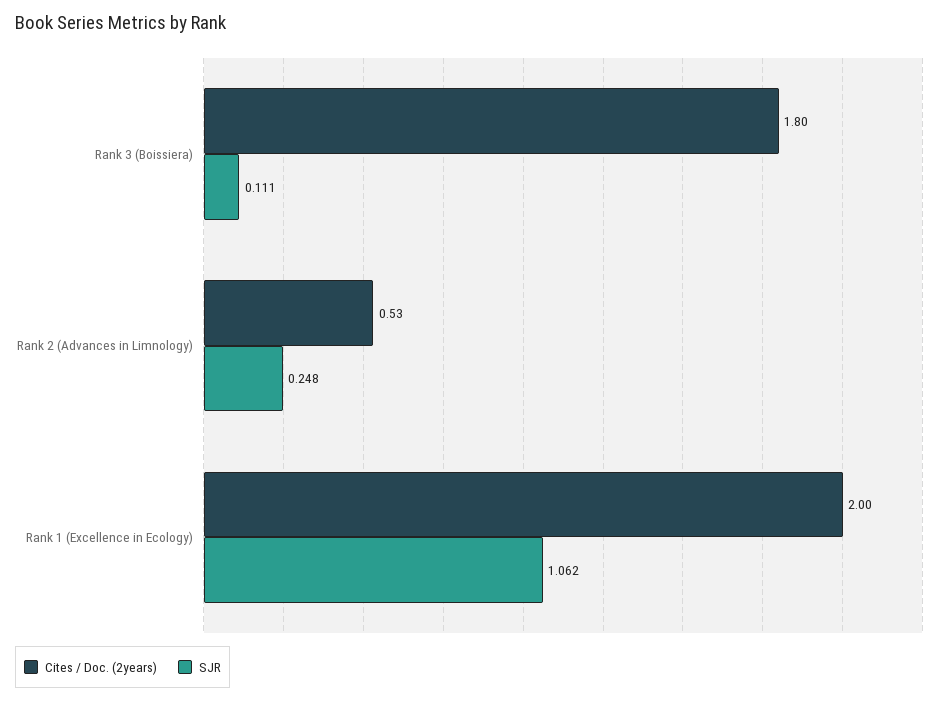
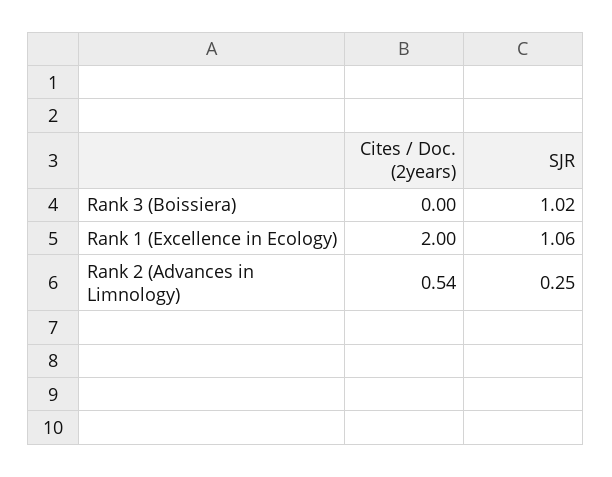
Cites / Doc. (2years), Rank 3 (Boissiera): 1.8 -> 0
SJR, Rank 3 (Boissiera): 0.111 -> 1.02
Cites / Doc. (2years), Rank 2 (Advances in Limnology): 0.53 -> 0.54

